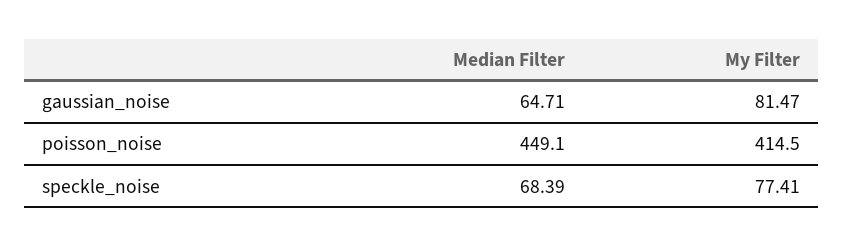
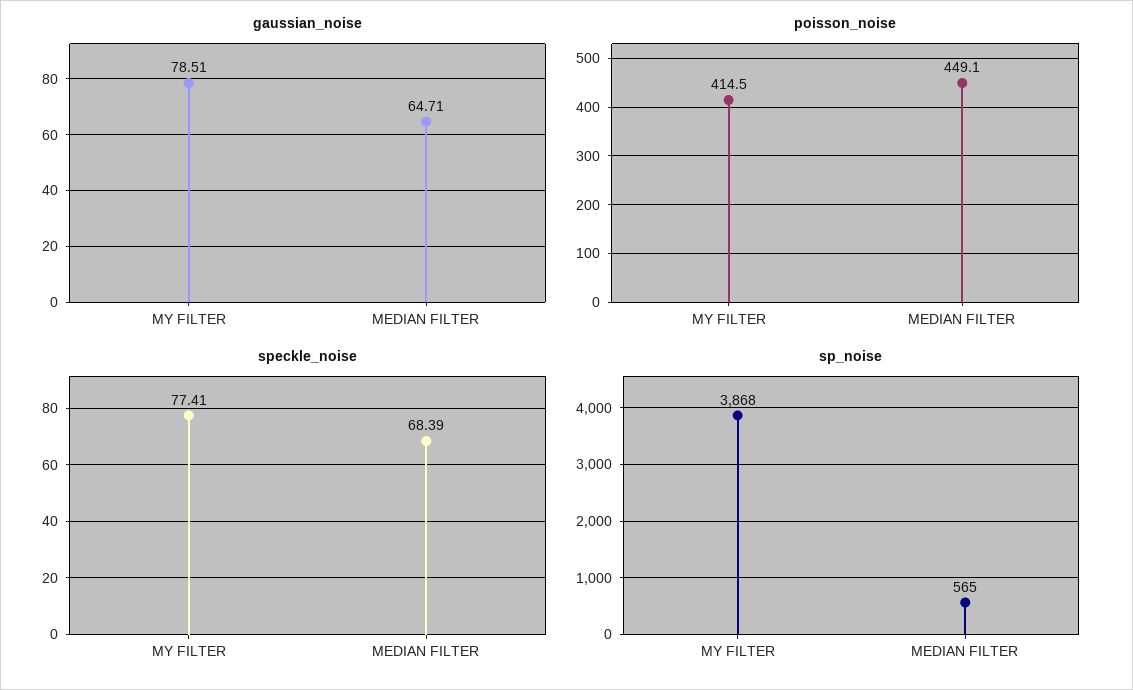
gaussian_noise, My Filter: 81.47 -> 78.51
sp_noise, My Filter: none -> 3868
sp_noise, Median Filter: none -> 565

